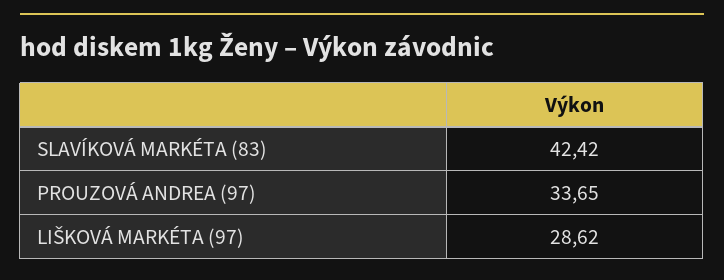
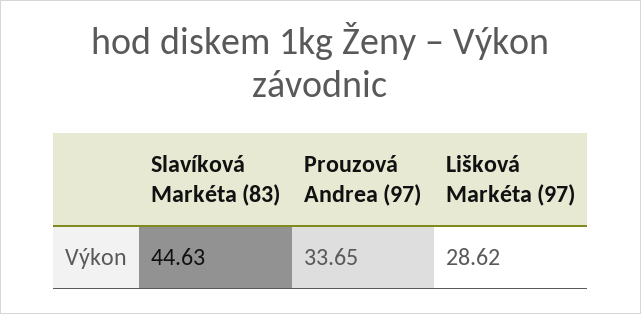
SLAVÍKOVÁ MARKÉTA (83): 42.42 -> 44.63

